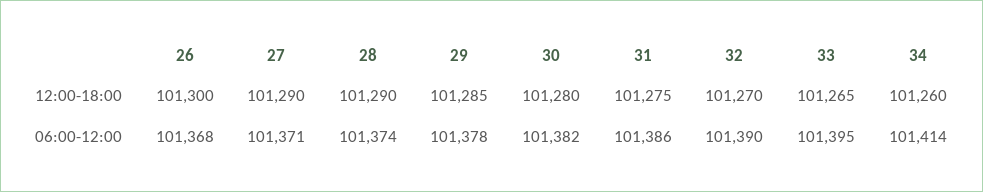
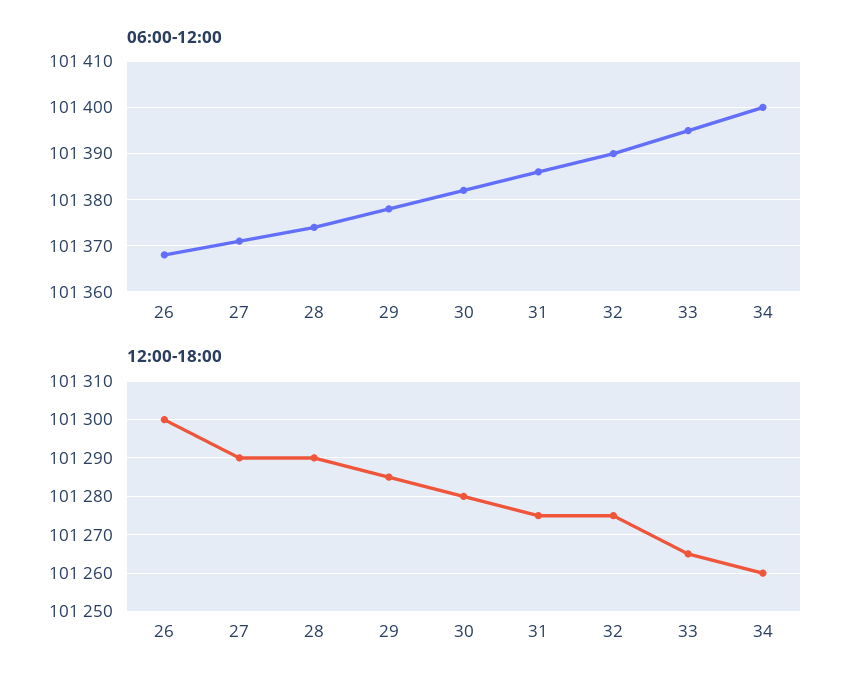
12:00-18:00, 32: 101270 -> 101275
06:00-12:00, 34: 101414 -> 101400

